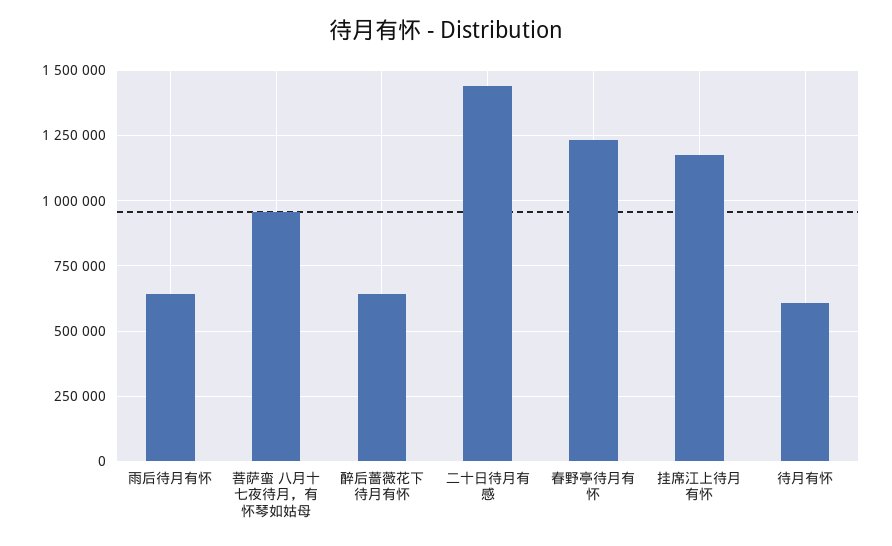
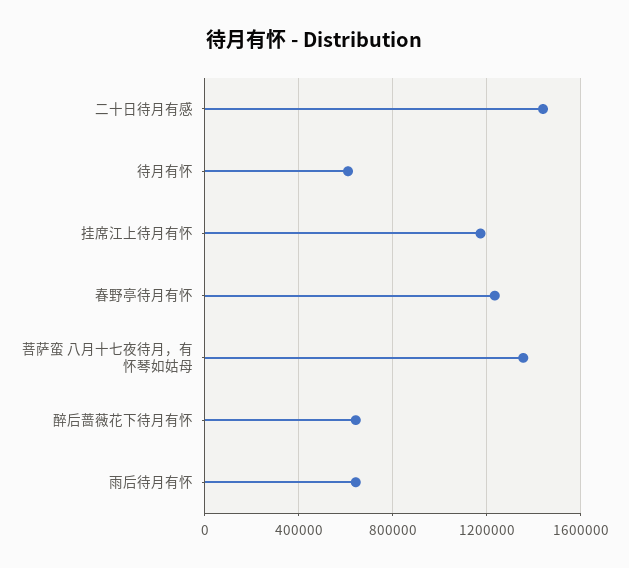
菩萨蛮 八月十七夜待月，有怀琴如姑母: 950000 -> 1350000

